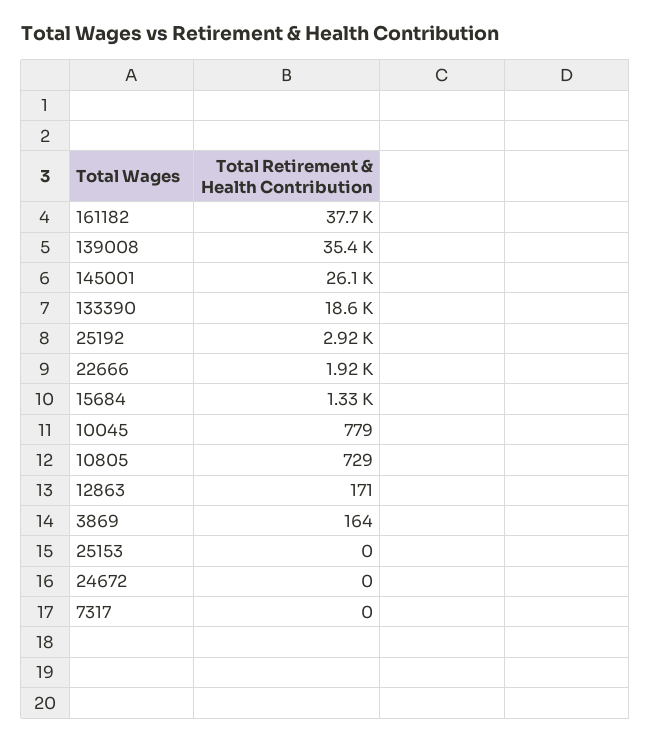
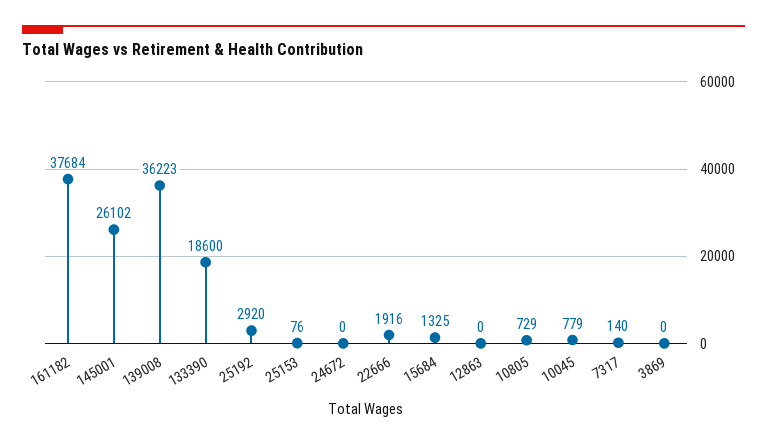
139008: 35400 -> 36223
12863: 171 -> 0
3869: 164 -> 0
25153: 0 -> 76
7317: 0 -> 140

